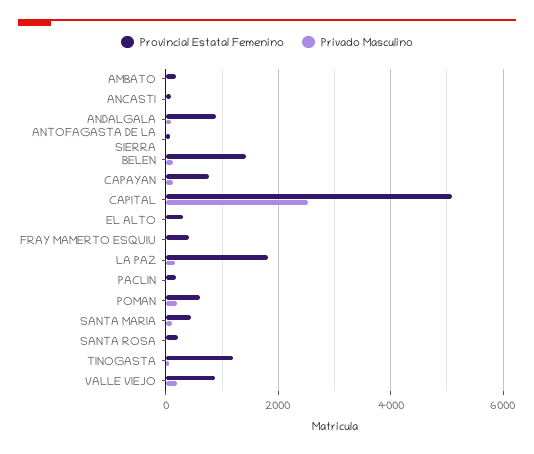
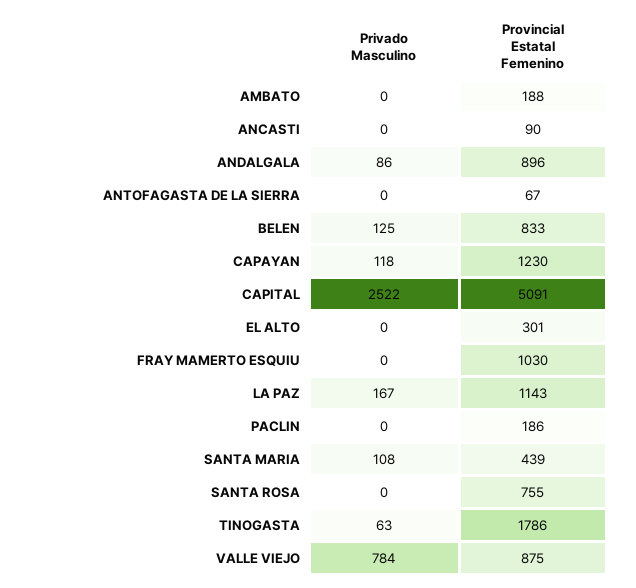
Provincial Estatal Femenino, BELEN: 1400 -> 833
Provincial Estatal Femenino, CAPAYAN: 800 -> 1230
Provincial Estatal Femenino, FRAY MAMERTO ESQUIU: 400 -> 1030
Provincial Estatal Femenino, LA PAZ: 1800 -> 1143
Provincial Estatal Femenino, POMAN: 600 -> none
Privado Masculino, POMAN: 200 -> none
Provincial Estatal Femenino, SANTA ROSA: 200 -> 755
Provincial Estatal Femenino, TINOGASTA: 1200 -> 1786
Privado Masculino, VALLE VIEJO: 200 -> 784

